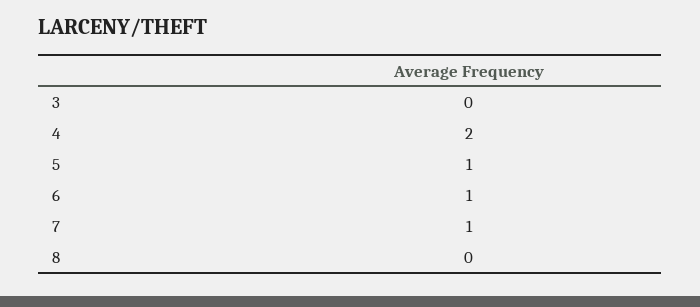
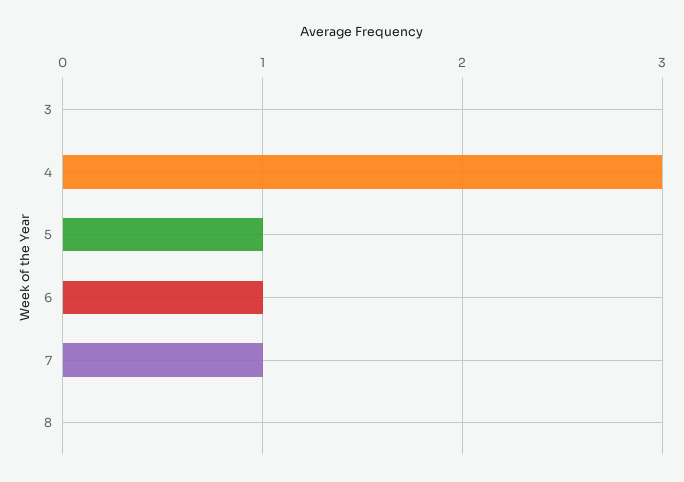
4: 2 -> 3

